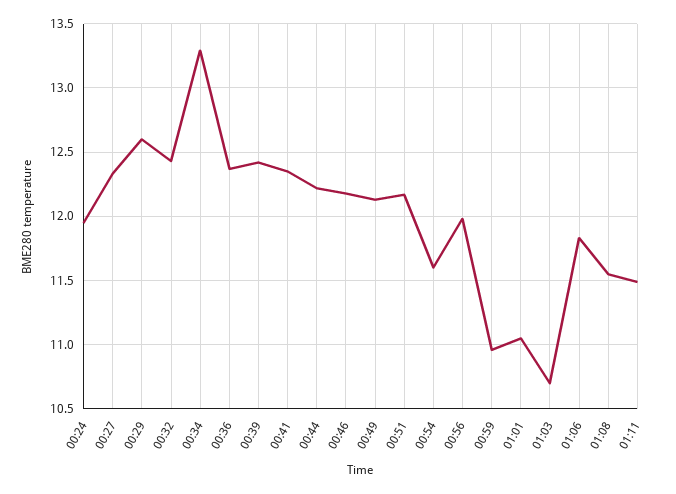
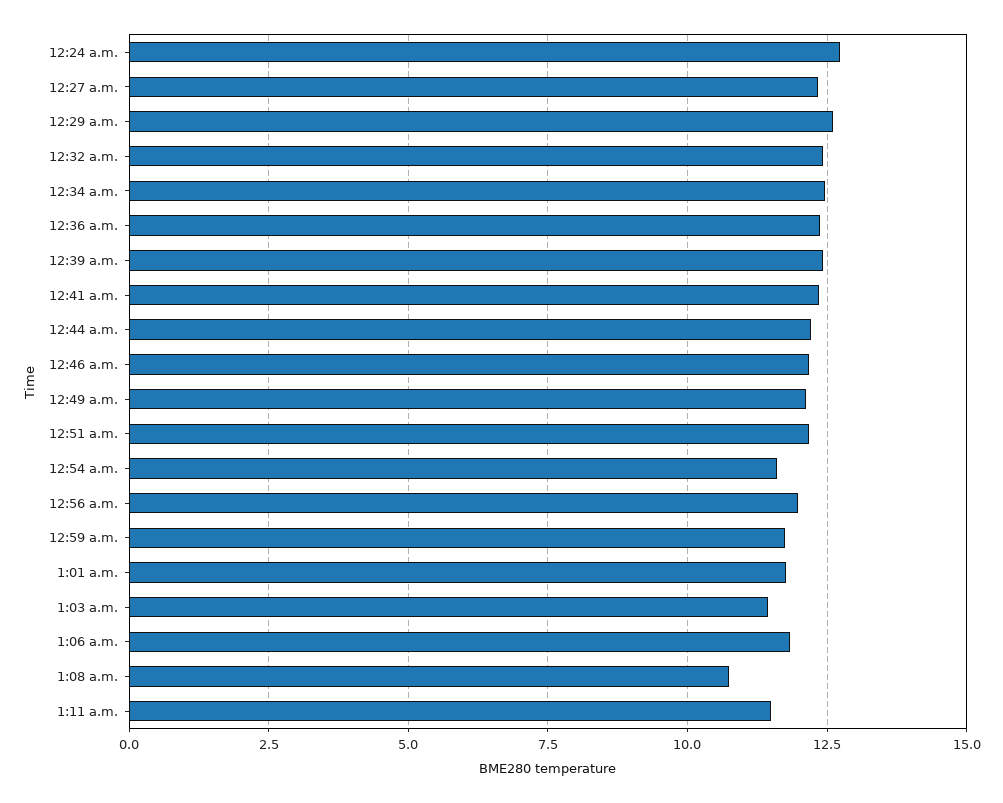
00:24: 11.95 -> 12.75
00:34: 13.3 -> 12.5
00:59: 10.95 -> 11.75
01:01: 11.05 -> 11.75
01:03: 10.7 -> 11.5
01:08: 11.55 -> 10.75

